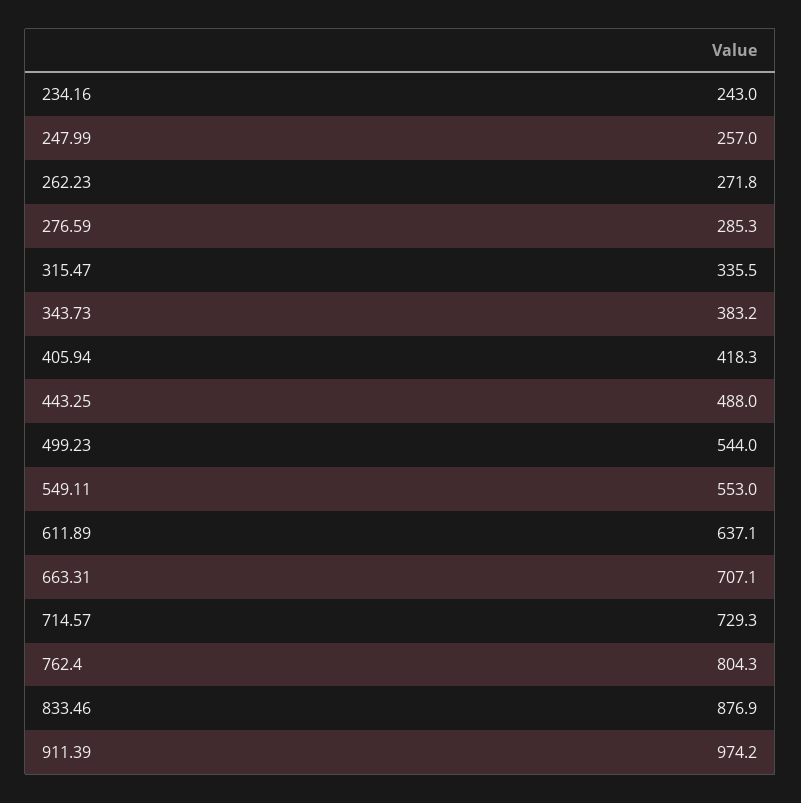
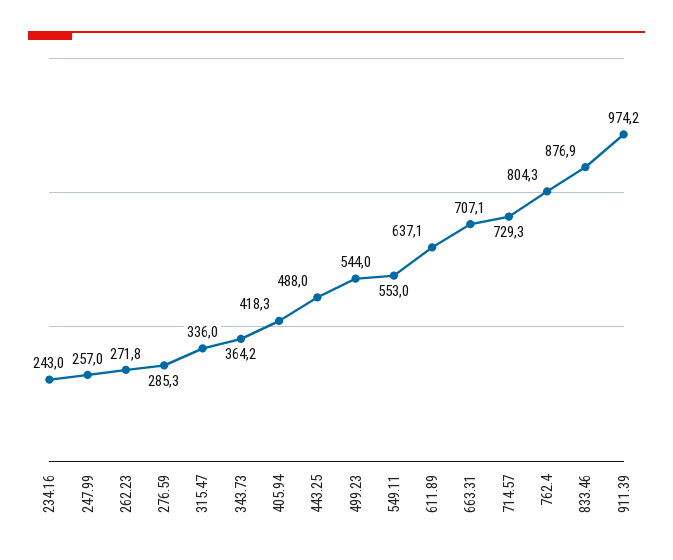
315.47: 335.5 -> 336
343.73: 383.2 -> 364.2

